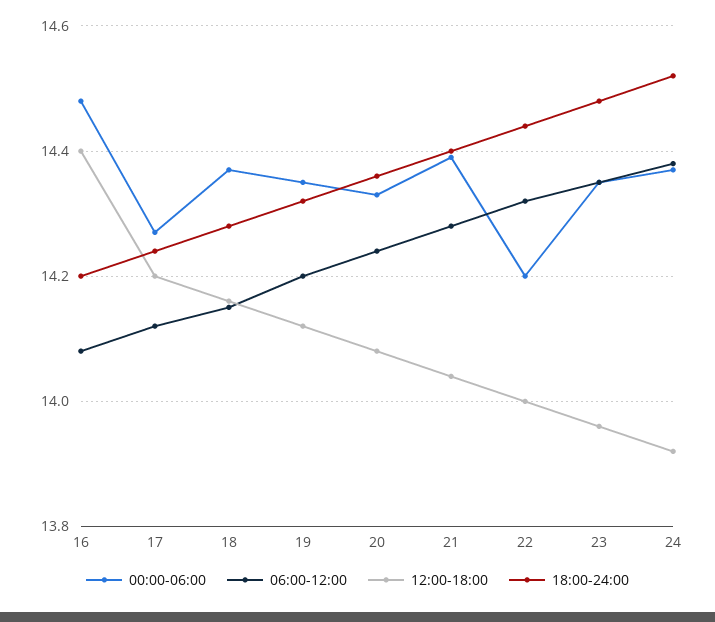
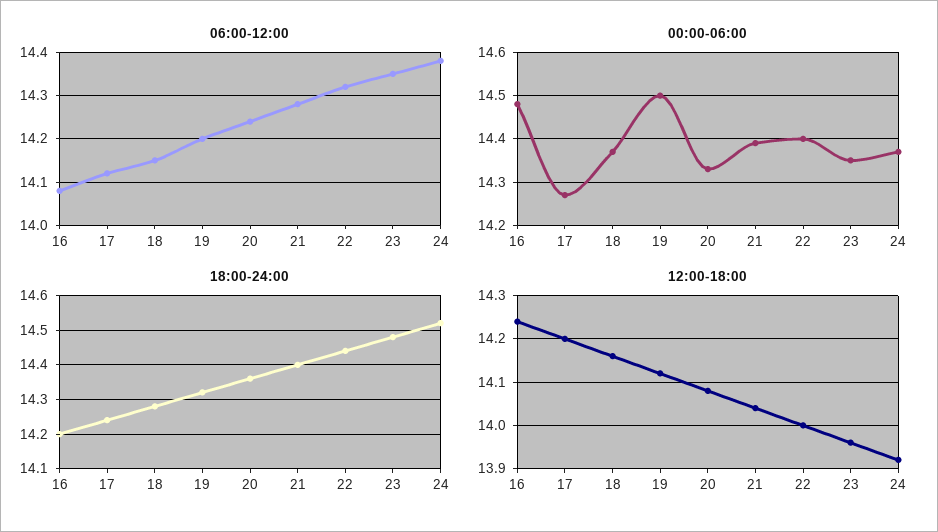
12:00-18:00, 16: 14.4 -> 14.25
00:00-06:00, 19: 14.35 -> 14.5
00:00-06:00, 22: 14.2 -> 14.4

